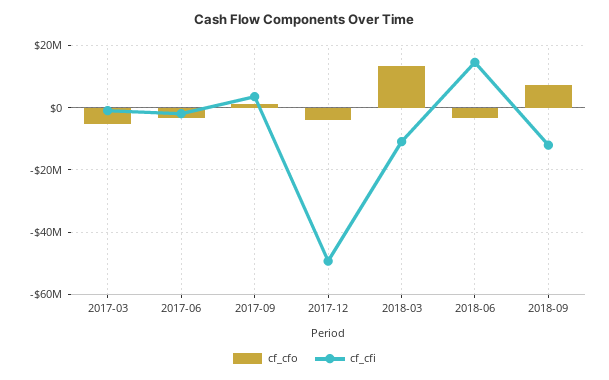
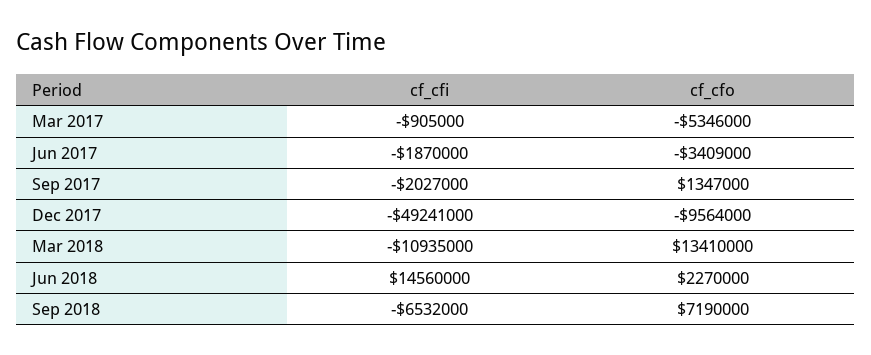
cf_cfi, 2017-09: 4000000 -> -2027000
cf_cfo, 2017-12: -4000000 -> -9564000
cf_cfo, 2018-06: -4000000 -> 2270000
cf_cfi, 2018-09: -12000000 -> -6532000

